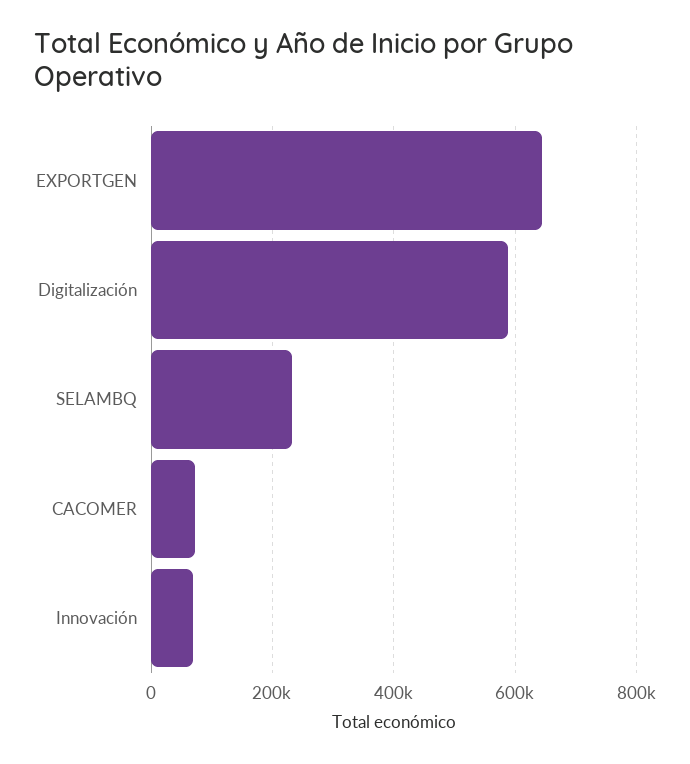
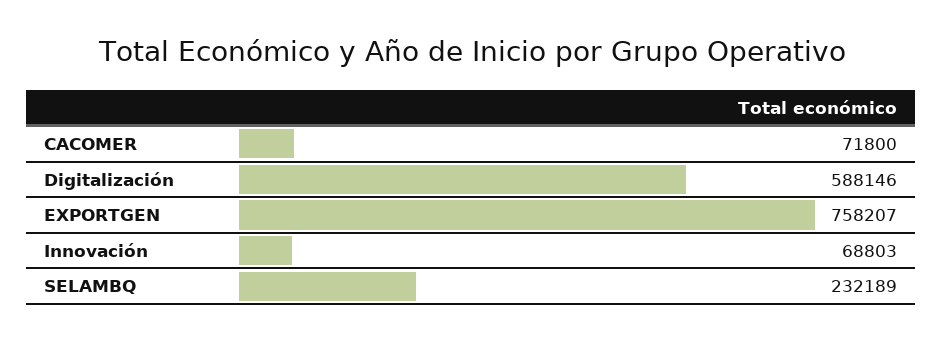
EXPORTGEN: 640000 -> 758207

